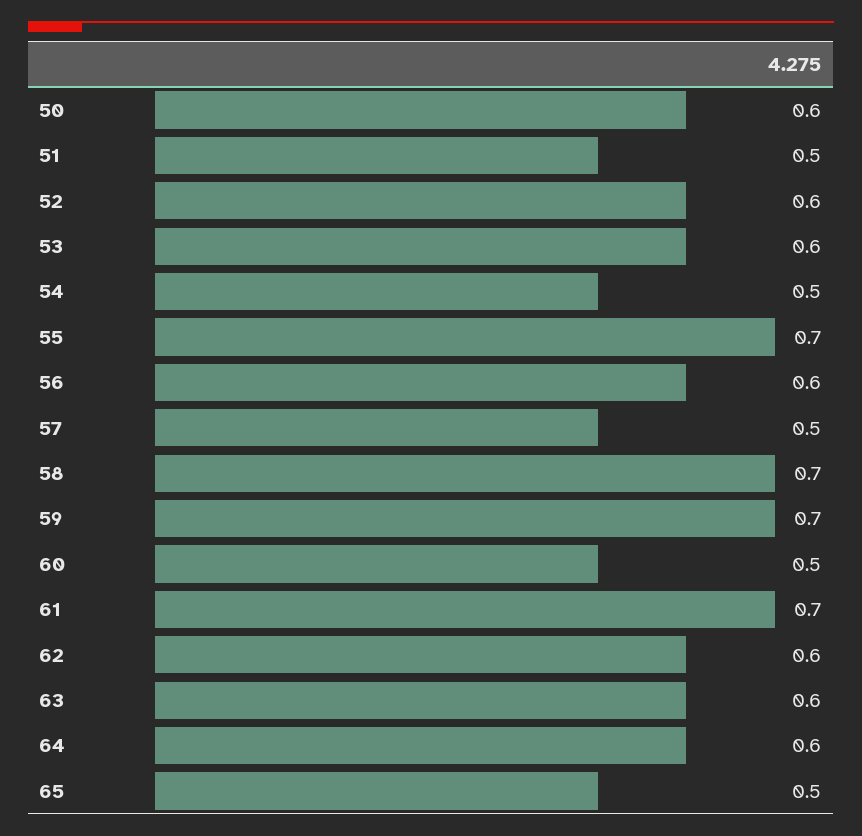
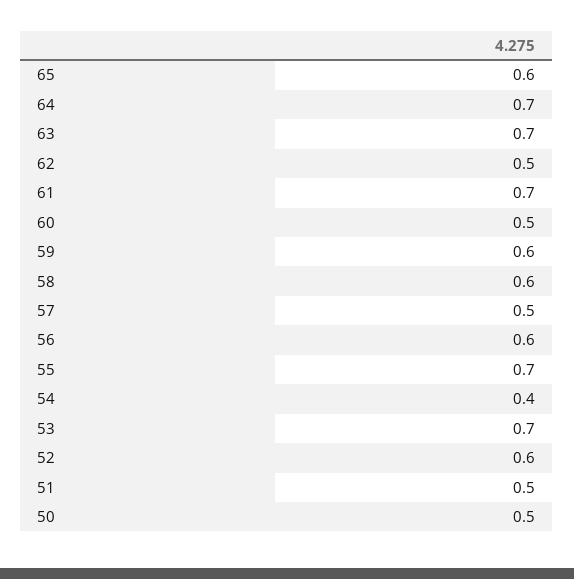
50: 0.6 -> 0.5
53: 0.6 -> 0.7
54: 0.5 -> 0.4
58: 0.7 -> 0.6
59: 0.7 -> 0.6
62: 0.6 -> 0.5
63: 0.6 -> 0.7
64: 0.6 -> 0.7
65: 0.5 -> 0.6

